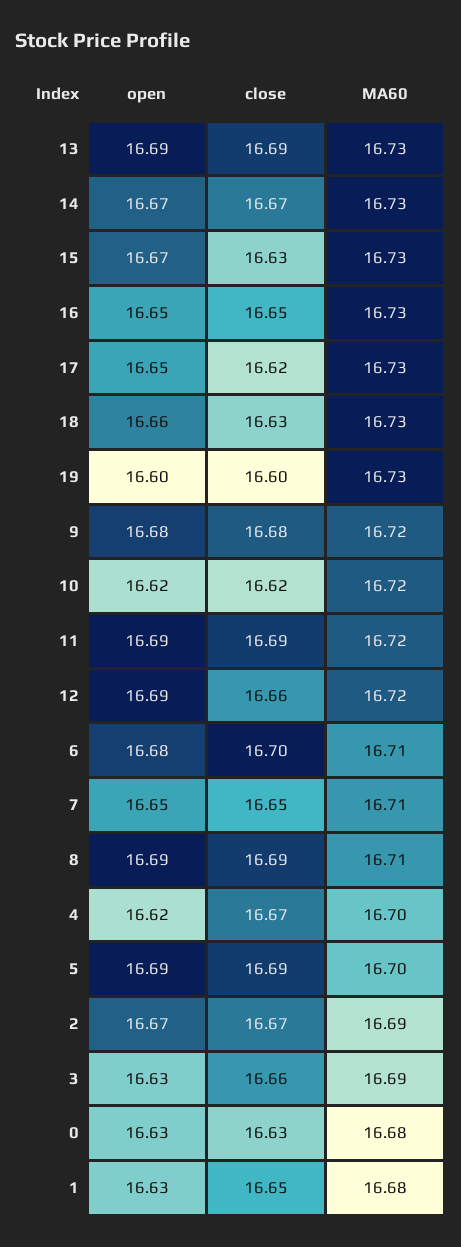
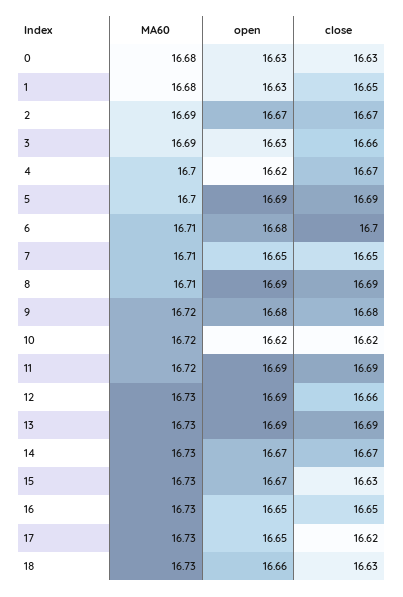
open, 19: 16.6 -> none
close, 19: 16.6 -> none
MA60, 19: 16.73 -> none
MA60, 12: 16.72 -> 16.73

